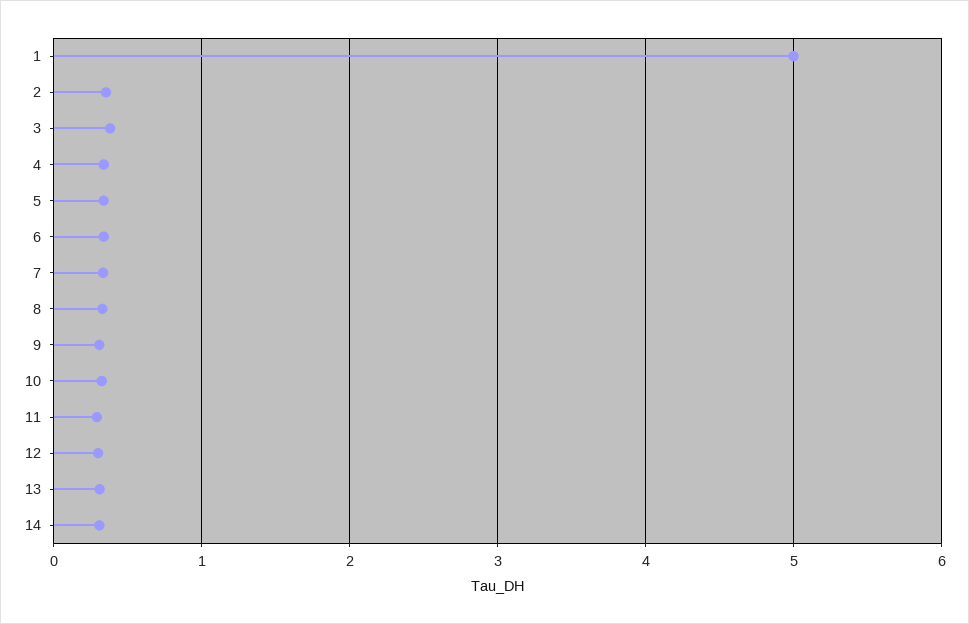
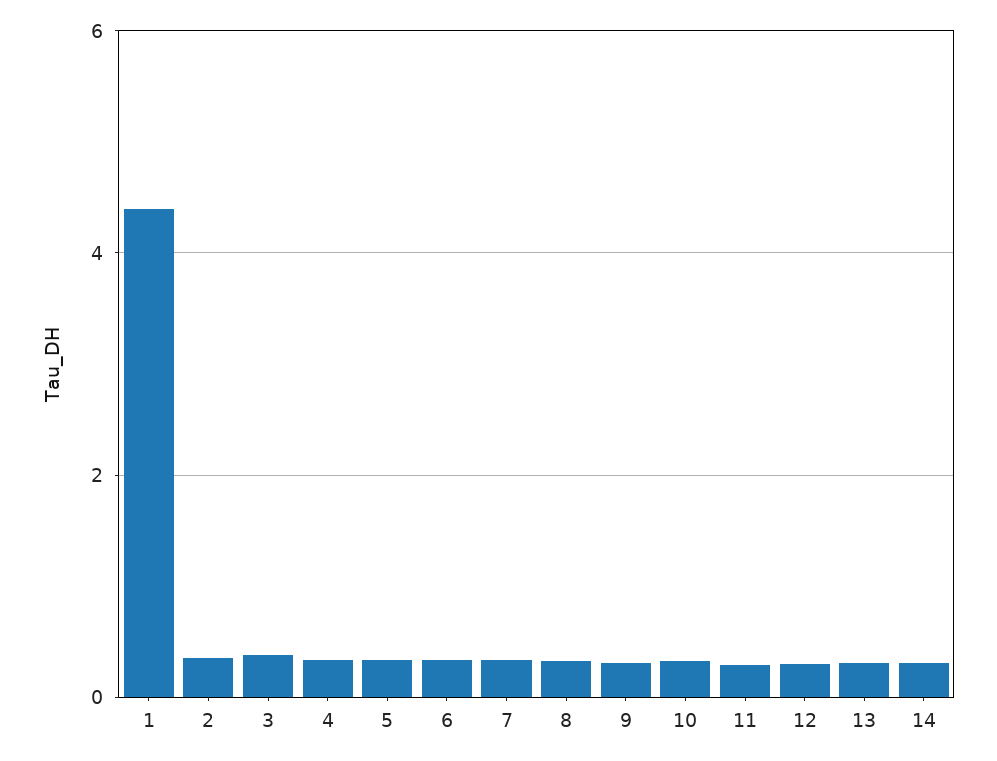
1: 5 -> 4.4

